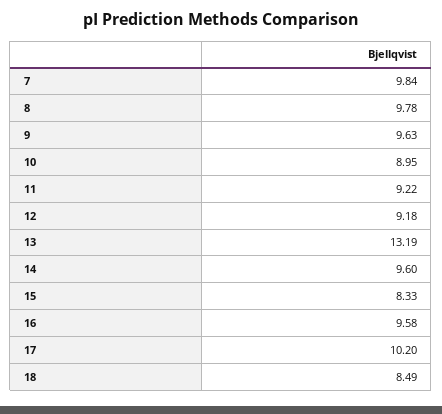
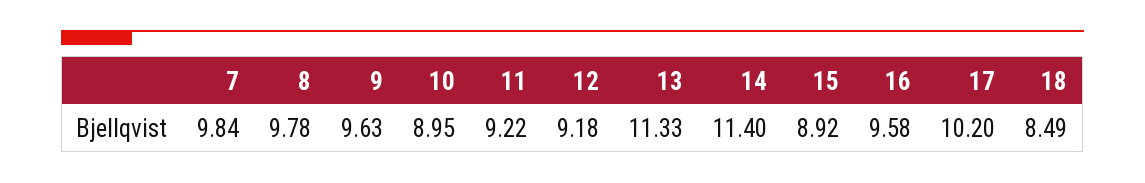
13: 13.19 -> 11.33
14: 9.6 -> 11.4
15: 8.33 -> 8.92

